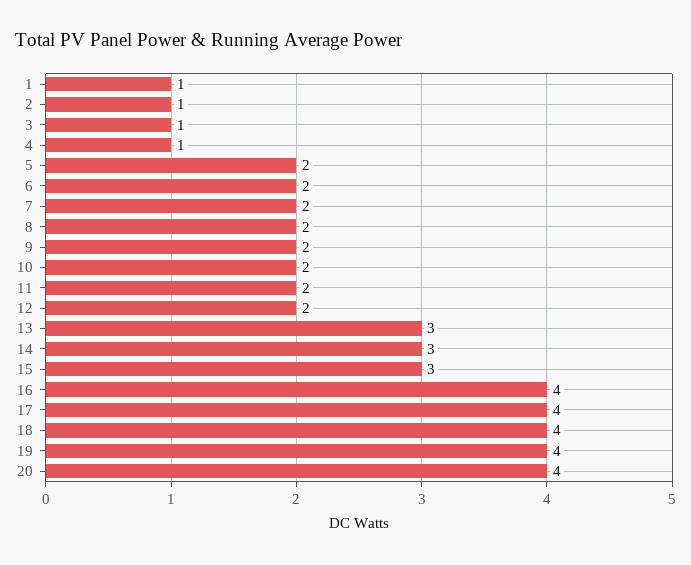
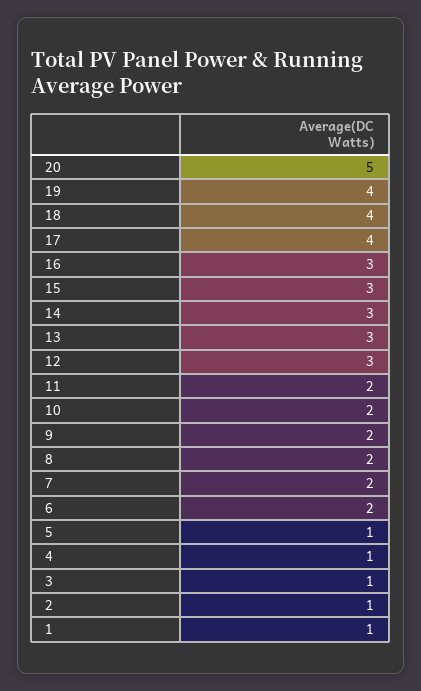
5: 2 -> 1
12: 2 -> 3
16: 4 -> 3
20: 4 -> 5

